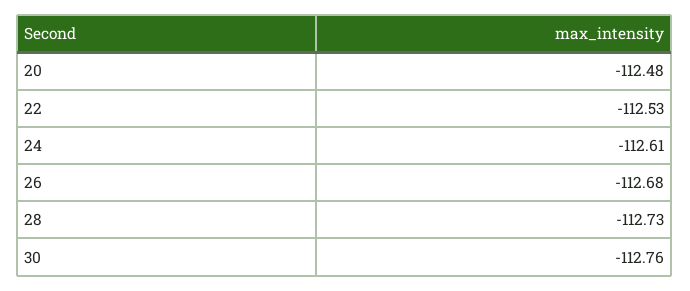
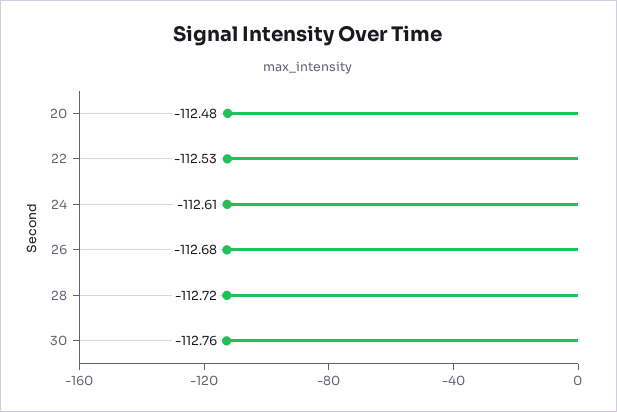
28: -112.73 -> -112.72

